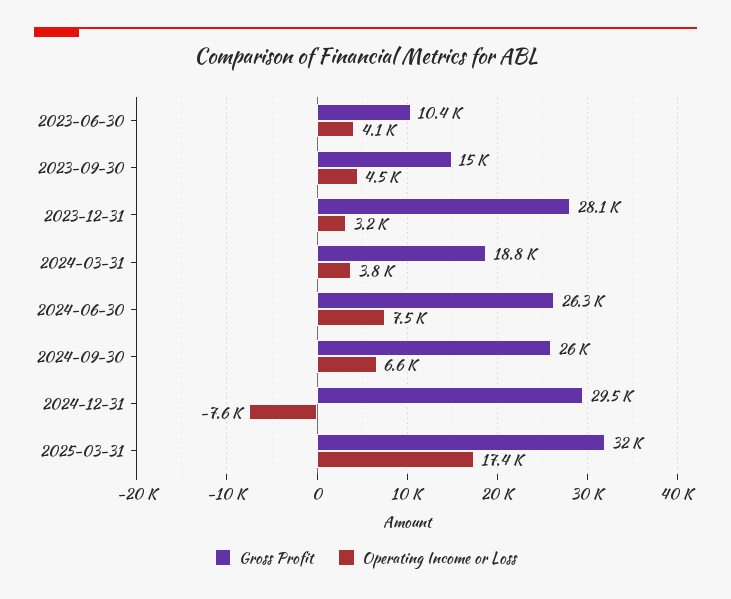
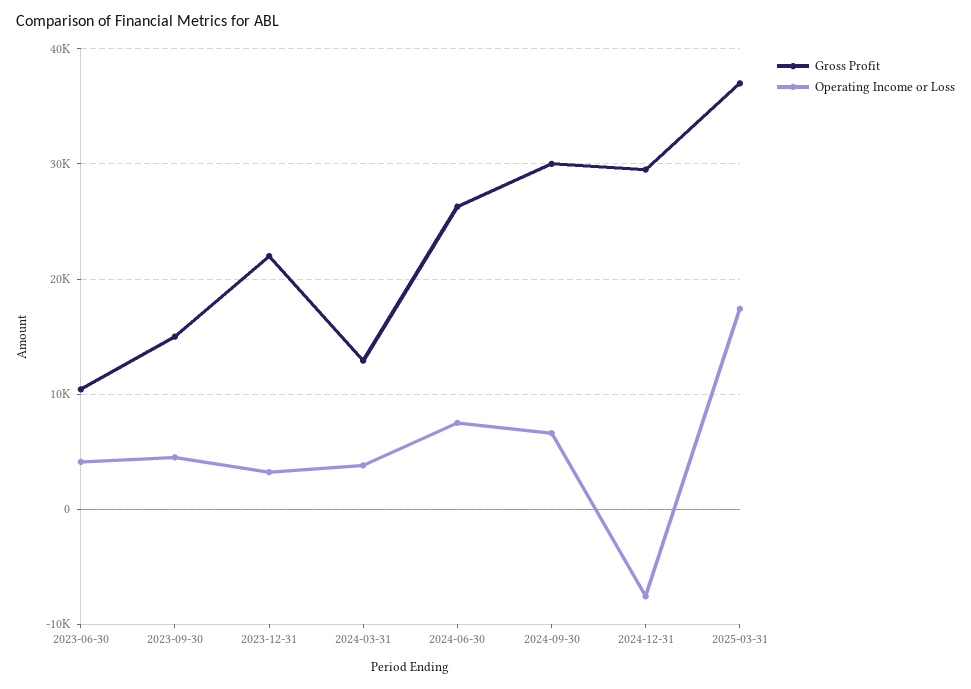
Gross Profit, 2023-12-31: 28100 -> 22000
Gross Profit, 2024-03-31: 18800 -> 13000
Gross Profit, 2024-09-30: 26000 -> 30000
Gross Profit, 2025-03-31: 32000 -> 37000

